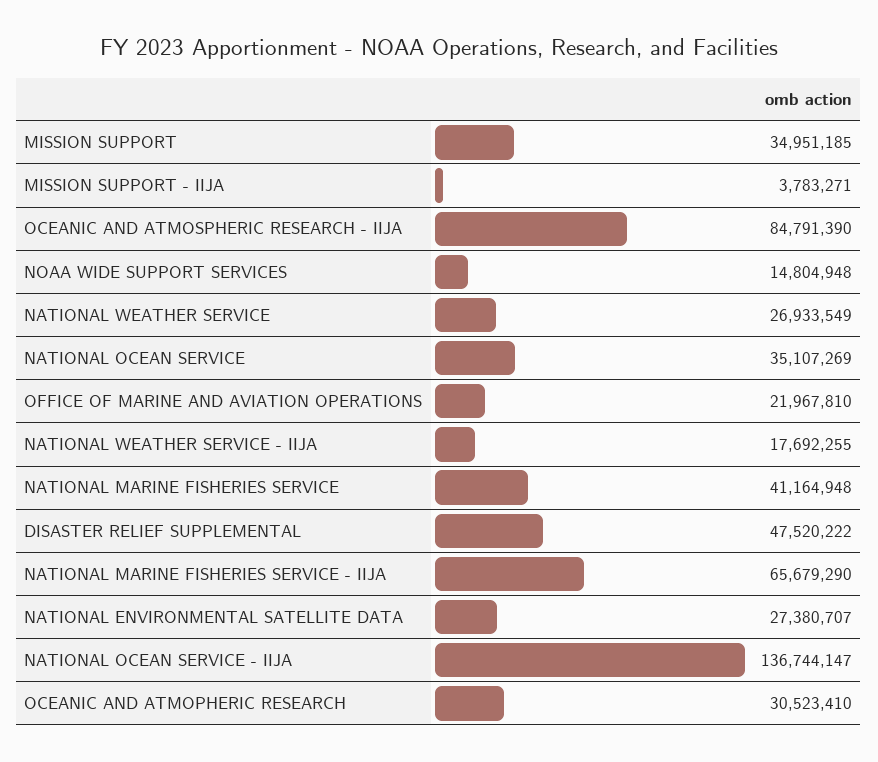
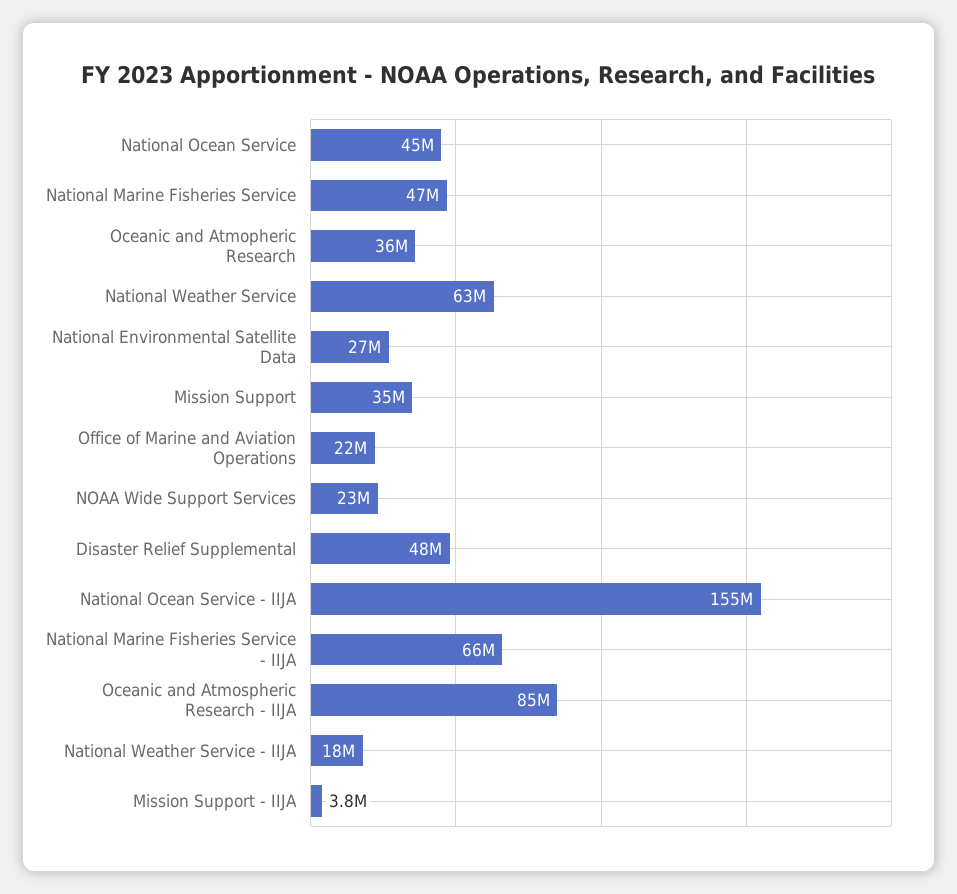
NOAA WIDE SUPPORT SERVICES: 14804948 -> 23000000
NATIONAL WEATHER SERVICE: 26933549 -> 63000000
NATIONAL OCEAN SERVICE: 35107269 -> 45000000
NATIONAL MARINE FISHERIES SERVICE: 41164948 -> 47000000
NATIONAL OCEAN SERVICE - IIJA: 136744147 -> 155000000
OCEANIC AND ATMOPHERIC RESEARCH: 30523410 -> 36000000

